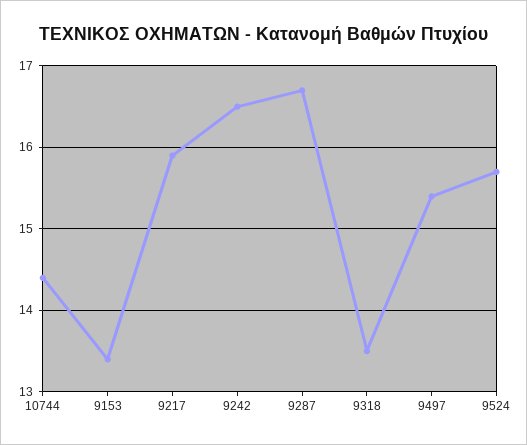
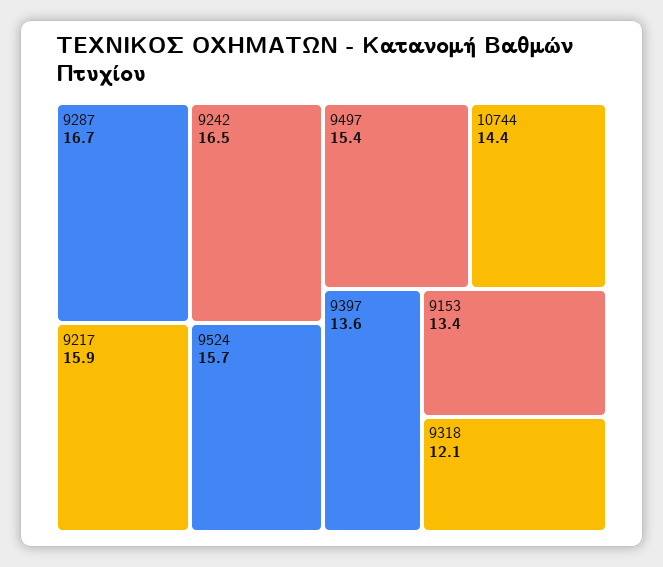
9318: 13.5 -> 12.1
9397: none -> 13.6

